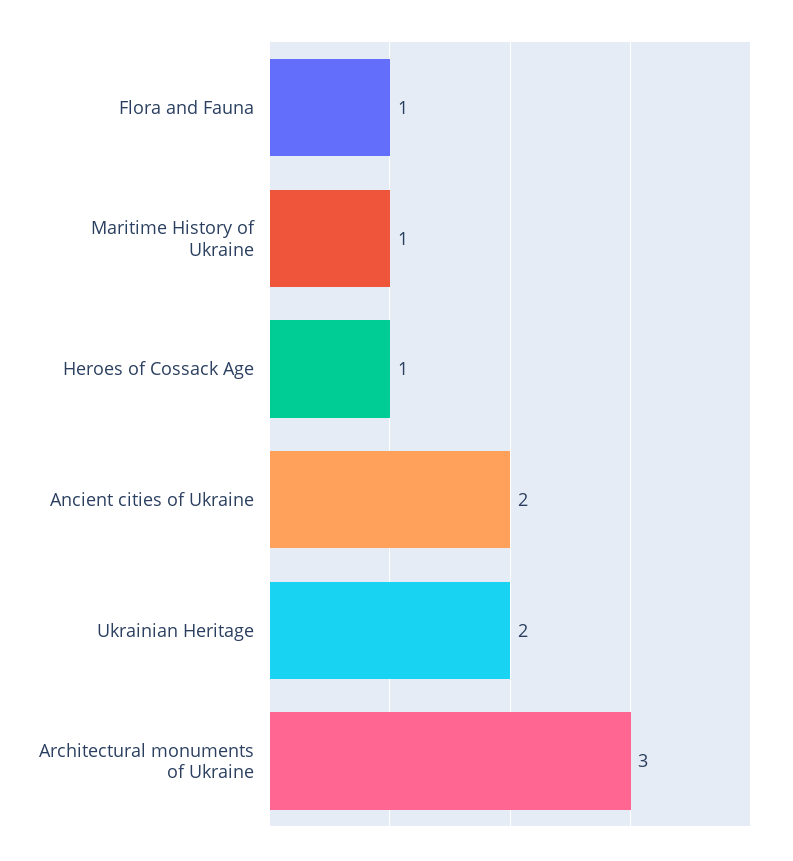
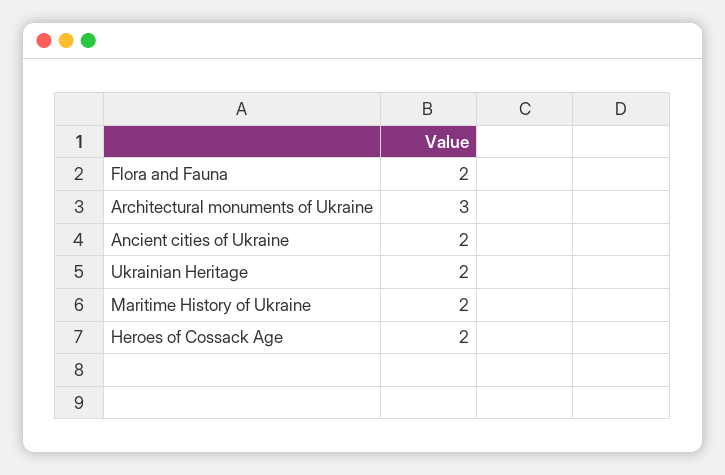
Flora and Fauna: 1 -> 2
Maritime History of Ukraine: 1 -> 2
Heroes of Cossack Age: 1 -> 2

